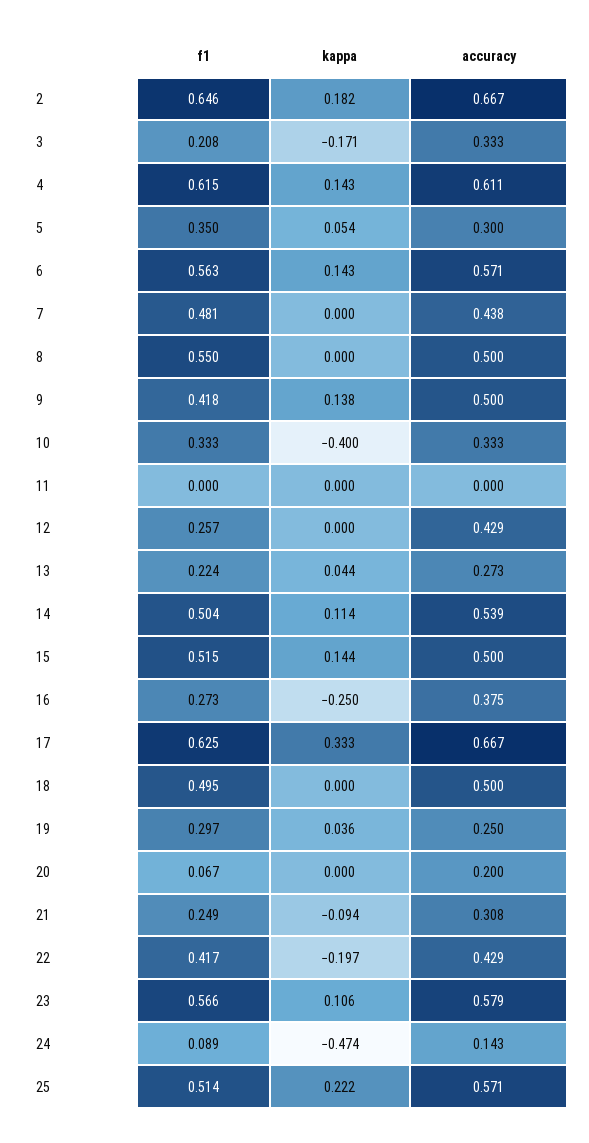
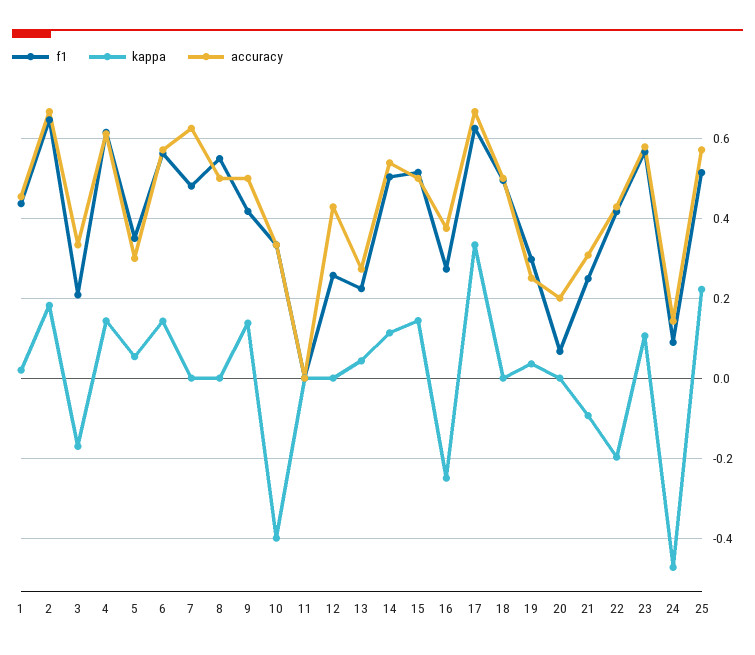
accuracy, 7: 0.438 -> 0.62
f1, 1: none -> 0.44
kappa, 1: none -> 0.02
accuracy, 1: none -> 0.46

